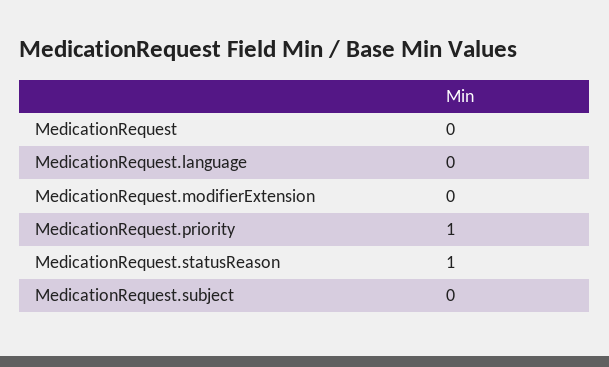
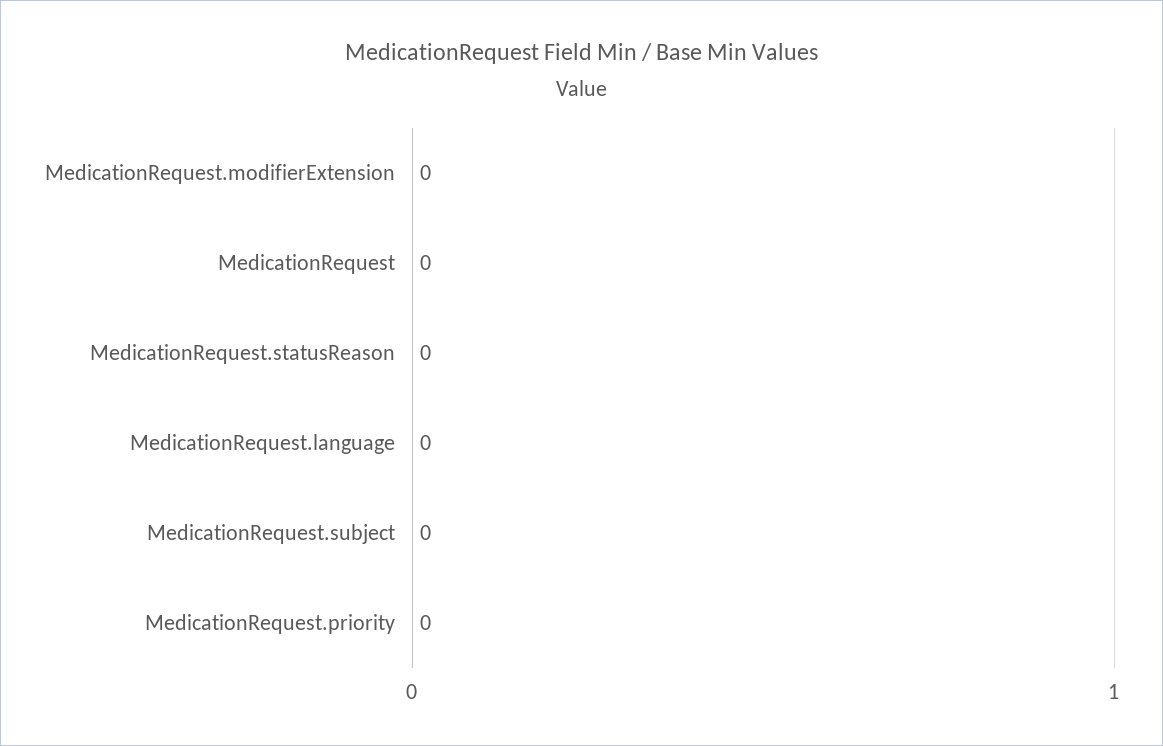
MedicationRequest.priority: 1 -> 0
MedicationRequest.statusReason: 1 -> 0

